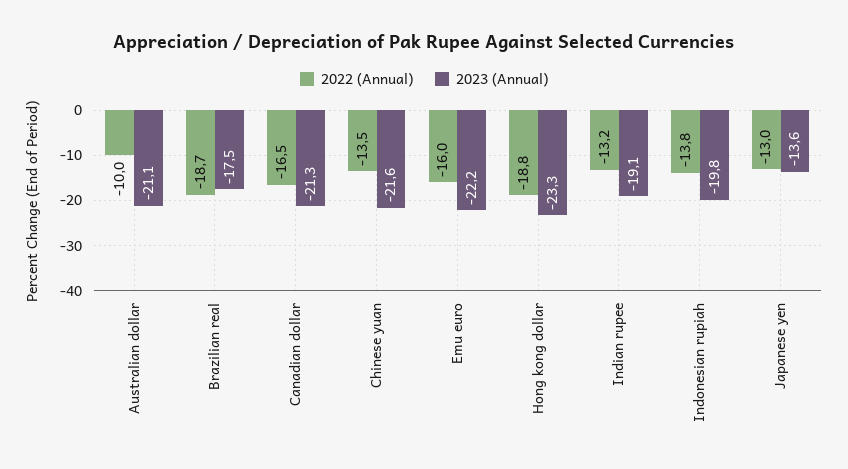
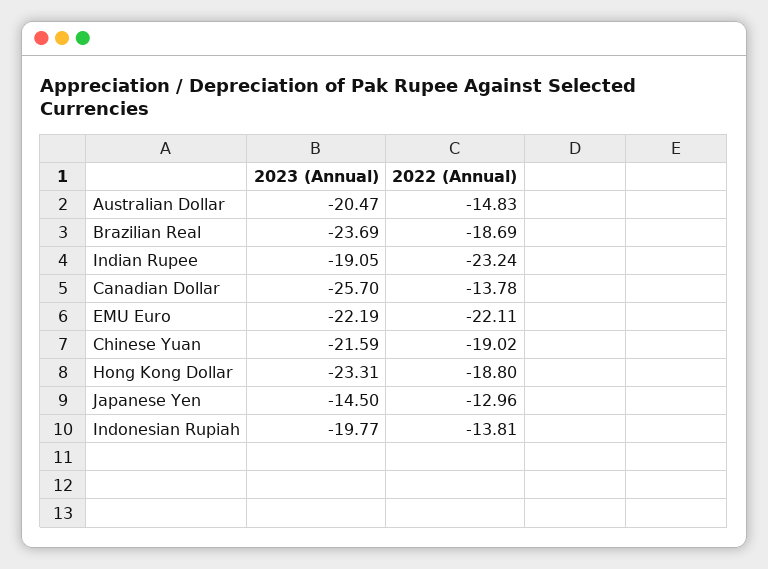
2022 (Annual), Australian dollar: -10 -> -14.83
2023 (Annual), Australian dollar: -21.1 -> -20.47
2023 (Annual), Brazilian real: -17.5 -> -23.69
2022 (Annual), Canadian dollar: -16.5 -> -13.78
2023 (Annual), Canadian dollar: -21.3 -> -25.7
2022 (Annual), Chinese yuan: -13.5 -> -19.02
2022 (Annual), Emu euro: -16 -> -22.11
2022 (Annual), Indian rupee: -13.2 -> -23.24
2023 (Annual), Japanese yen: -13.6 -> -14.5

